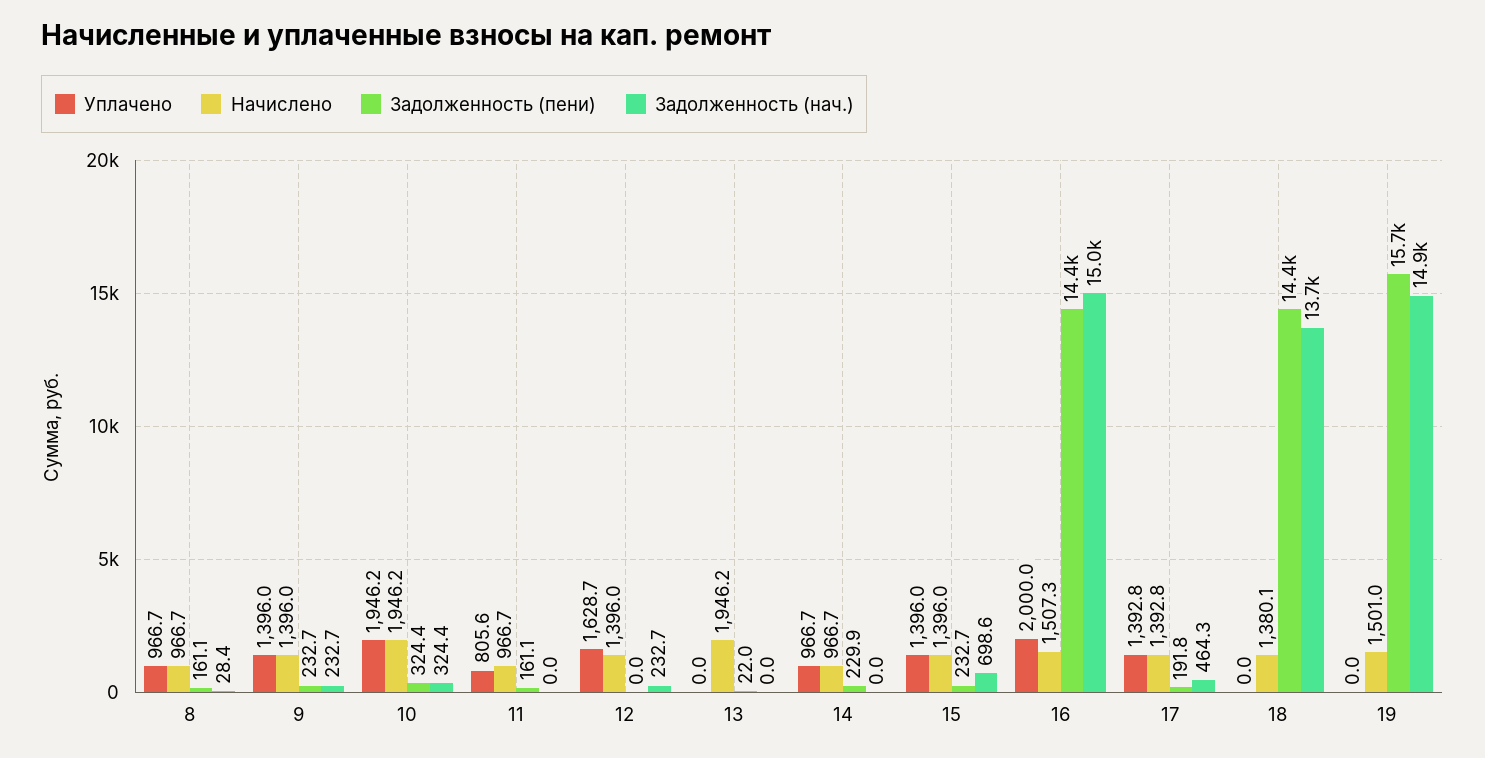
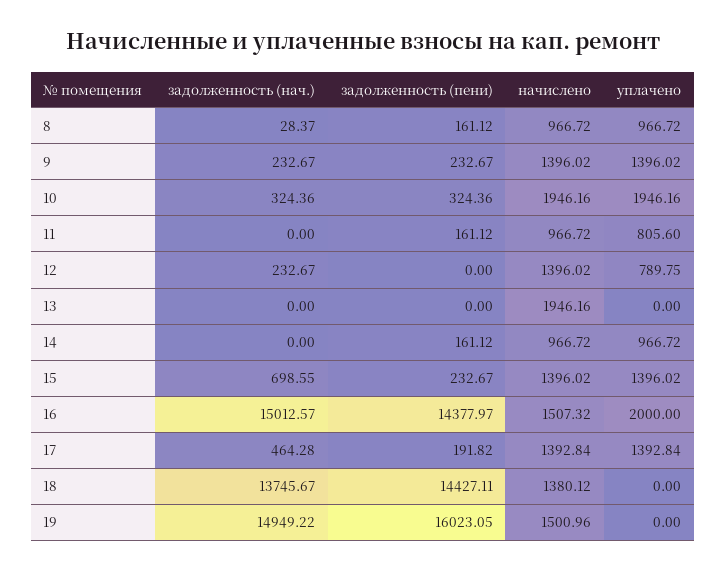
Уплачено, 12: 1628.7 -> 789.75
Задолженность (пени), 13: 22 -> 0
Задолженность (пени), 14: 229.9 -> 161.12
Задолженность (пени), 19: 15700 -> 16023.05

